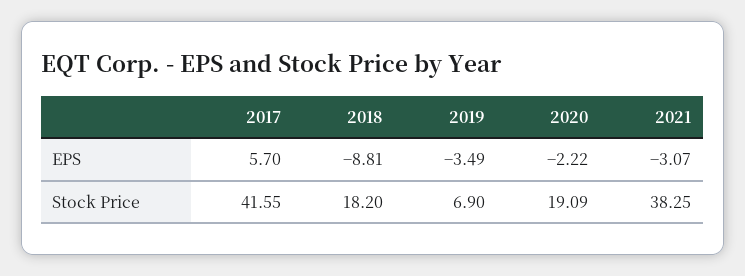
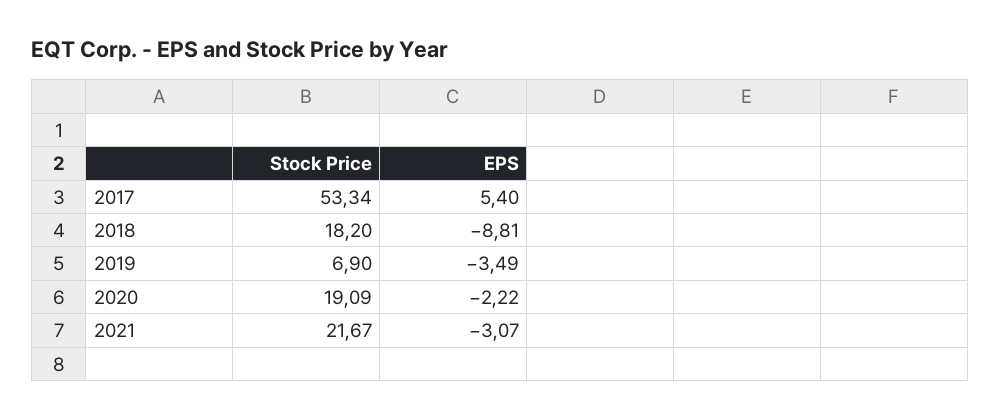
2017, EPS: 5.7 -> 5.4
2017, Stock Price: 41.55 -> 53.34
2021, Stock Price: 38.25 -> 21.67

